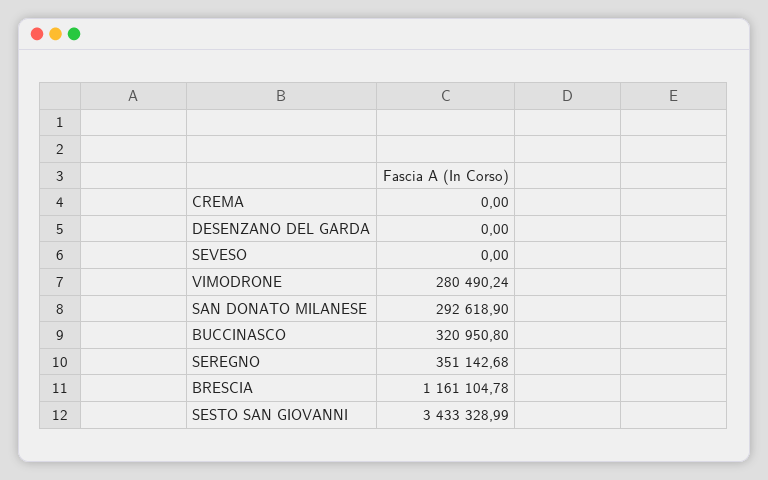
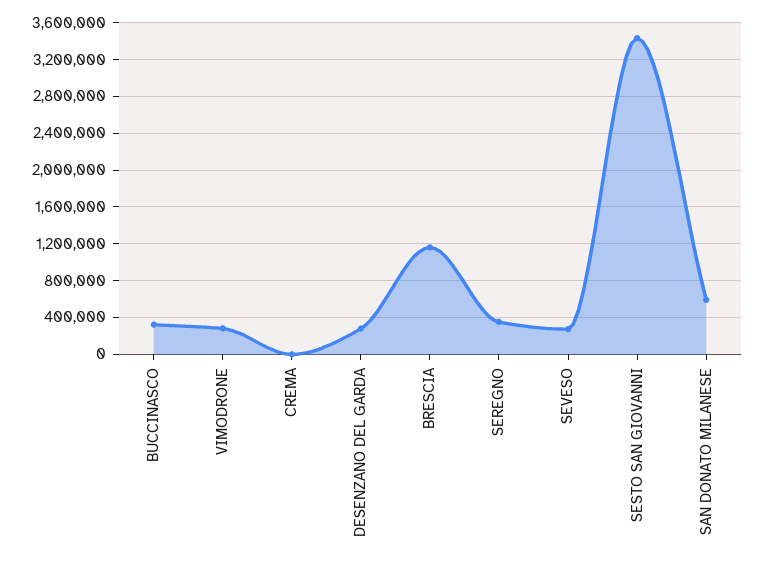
DESENZANO DEL GARDA: 0 -> 300000
SEVESO: 0 -> 300000
SAN DONATO MILANESE: 292618.9 -> 600000

